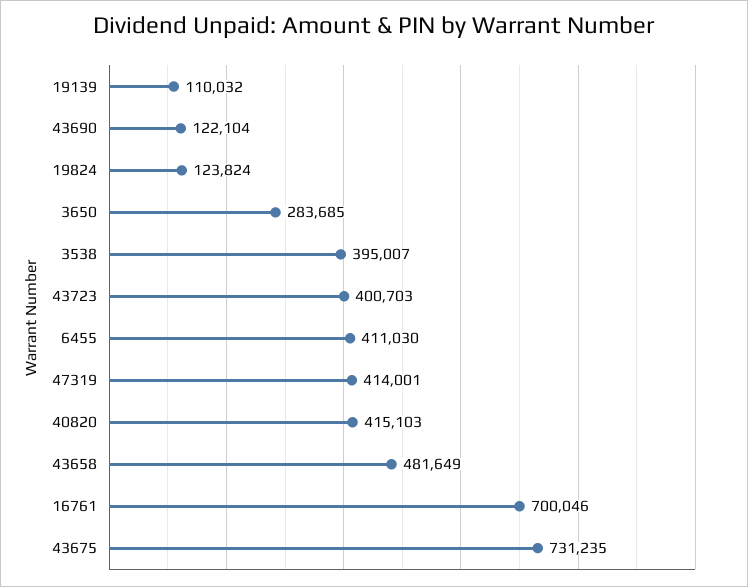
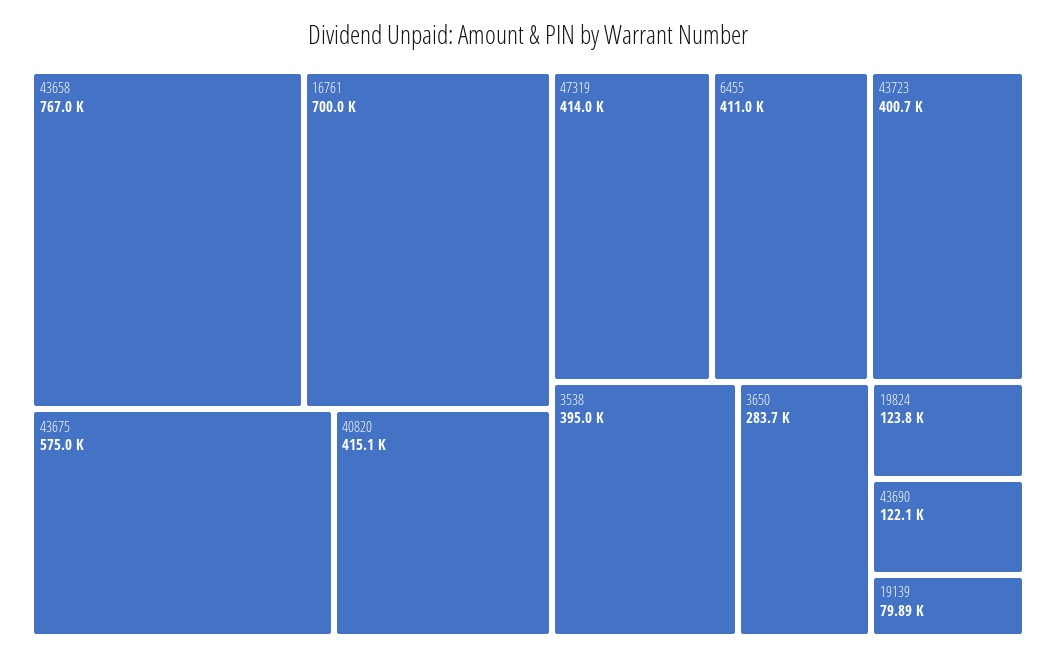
19139: 110032 -> 79890
43658: 481649 -> 767000
43675: 731235 -> 575000

